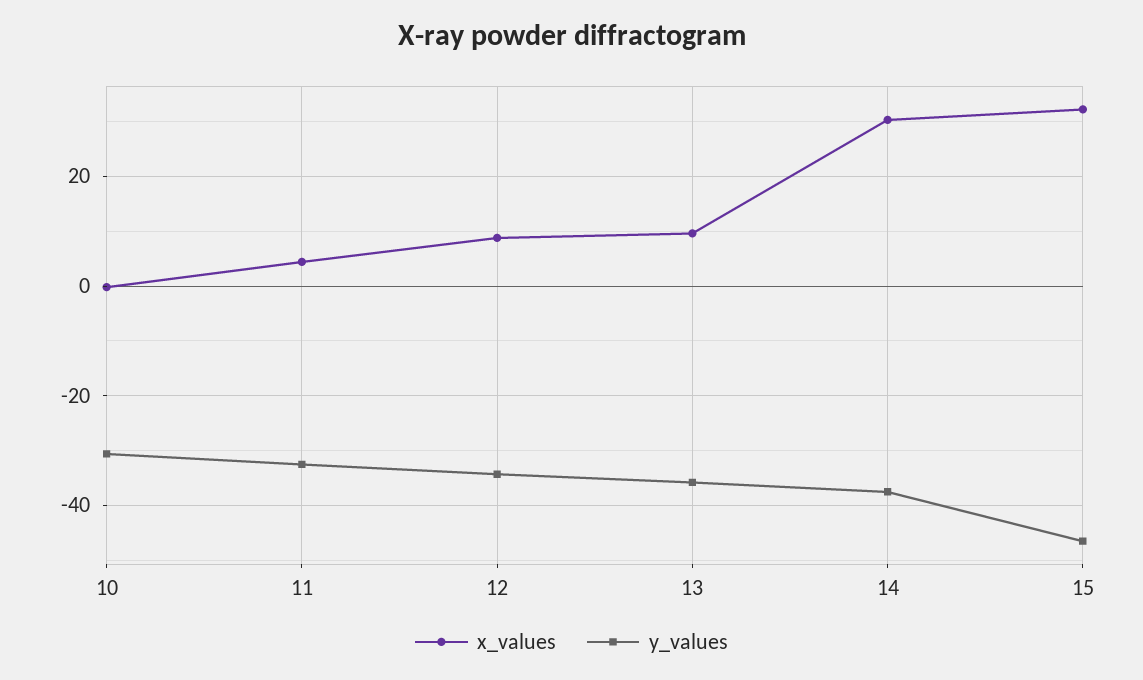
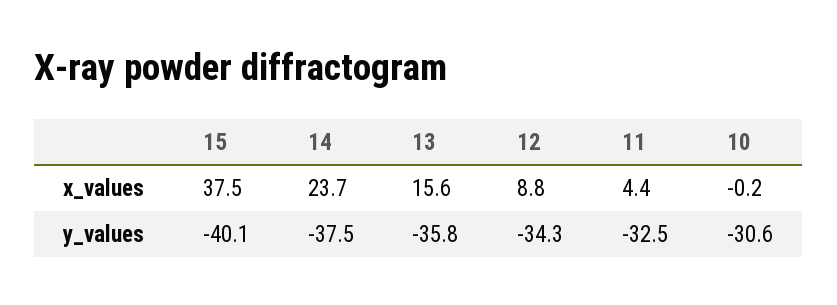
x_values, 13: 10 -> 15.6
x_values, 14: 30 -> 23.7
x_values, 15: 32 -> 37.5
y_values, 15: -46 -> -40.1

